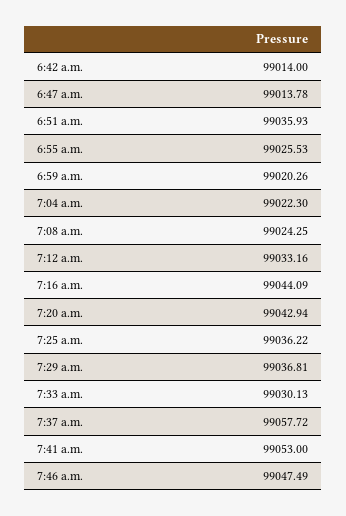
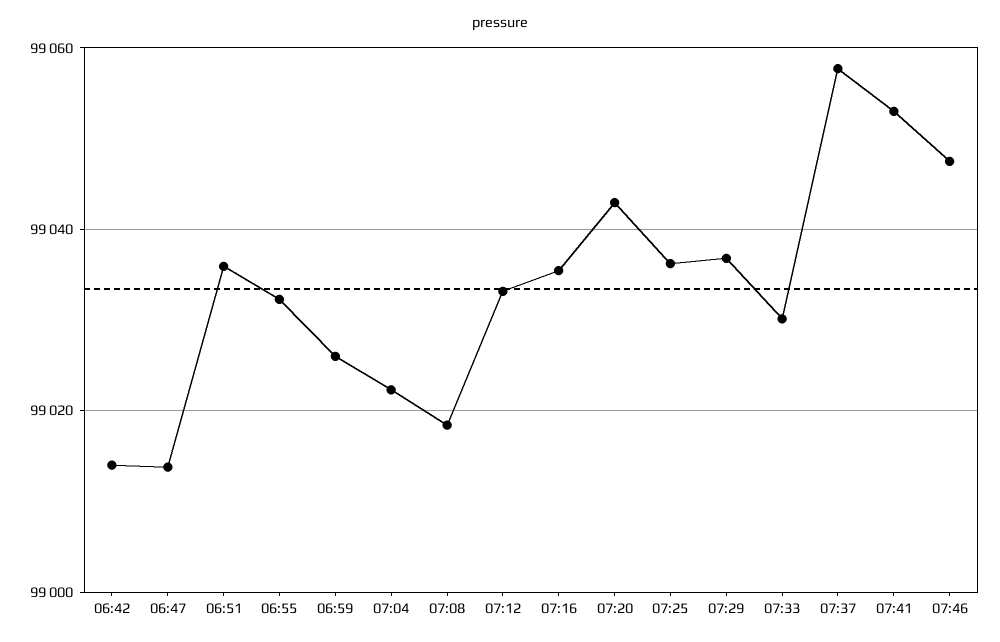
6:55 a.m.: 99025.53 -> 99032
6:59 a.m.: 99020.26 -> 99026
7:08 a.m.: 99024.25 -> 99018
7:16 a.m.: 99044.09 -> 99036

